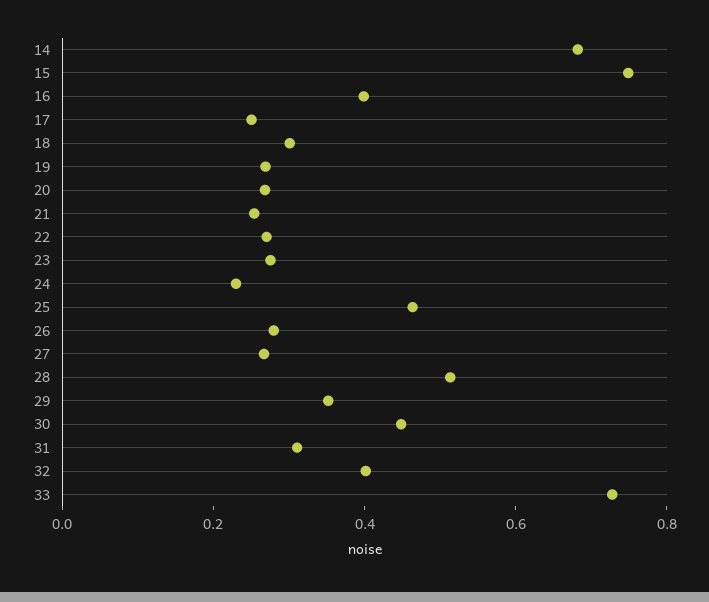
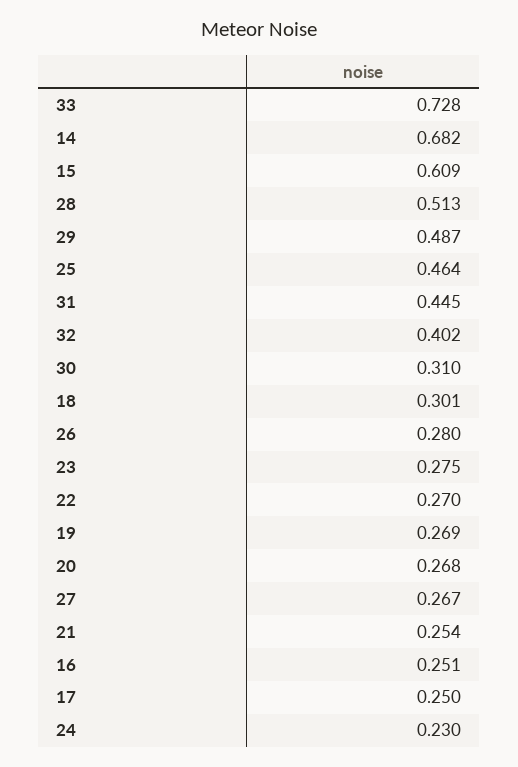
15: 0.75 -> 0.609
16: 0.4 -> 0.251
29: 0.35 -> 0.487
30: 0.45 -> 0.31
31: 0.3 -> 0.445

